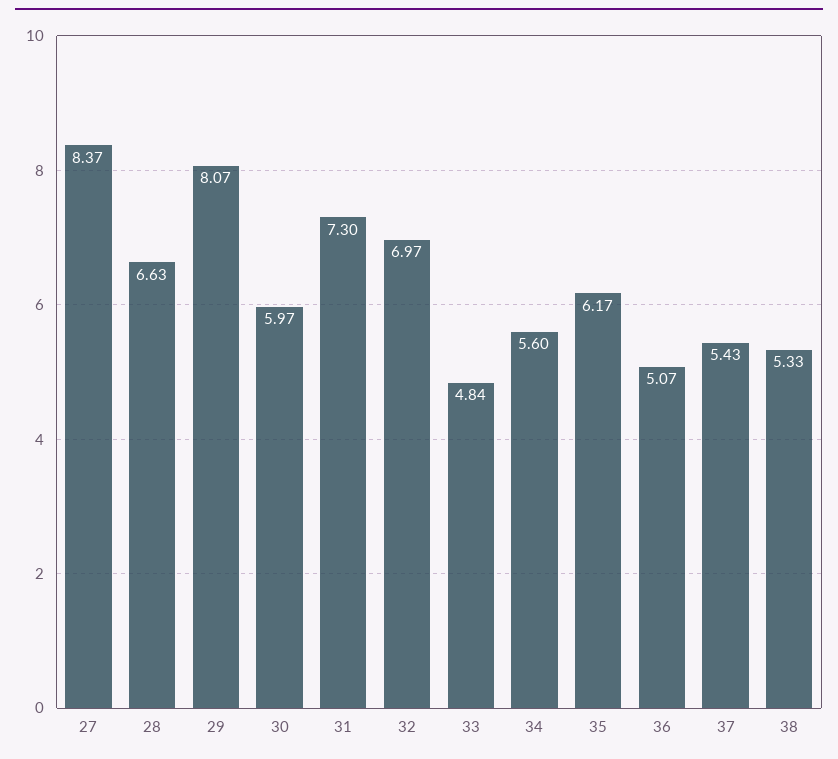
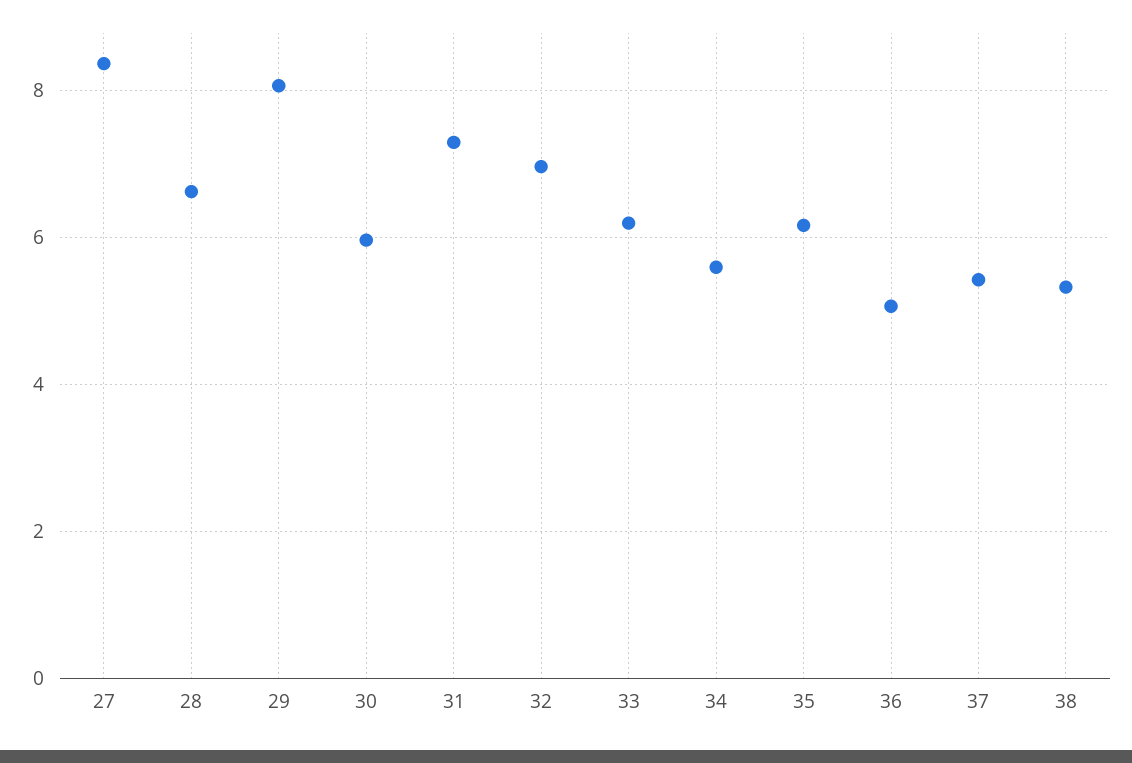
33: 4.84 -> 6.2

